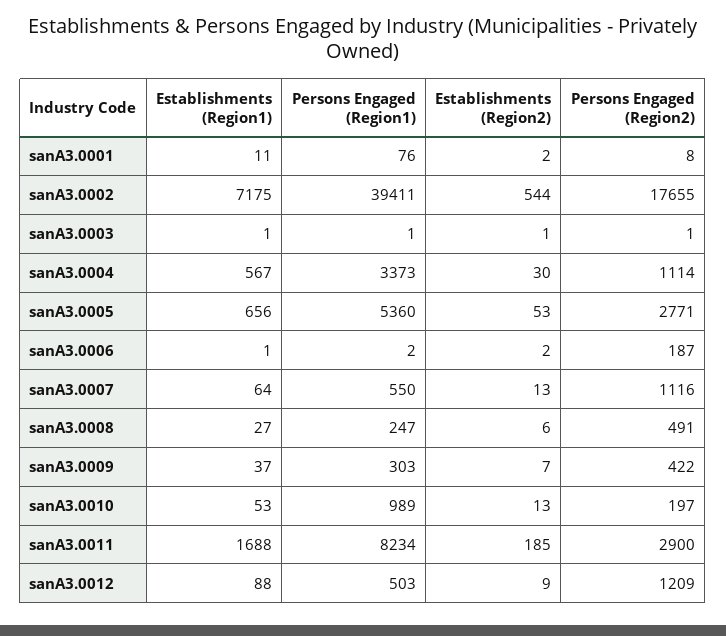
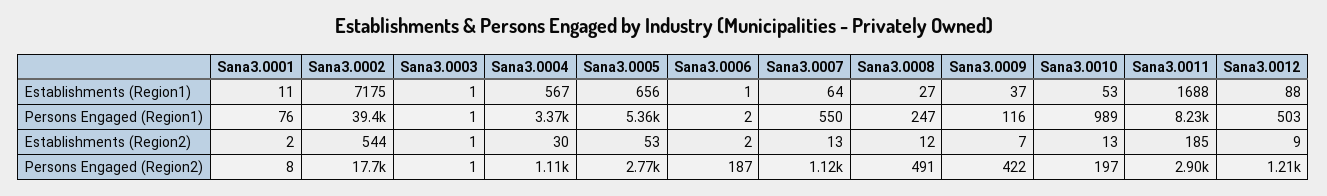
Establishments (Region2), sanA3.0008: 6 -> 12
Persons Engaged (Region1), sanA3.0009: 303 -> 116

